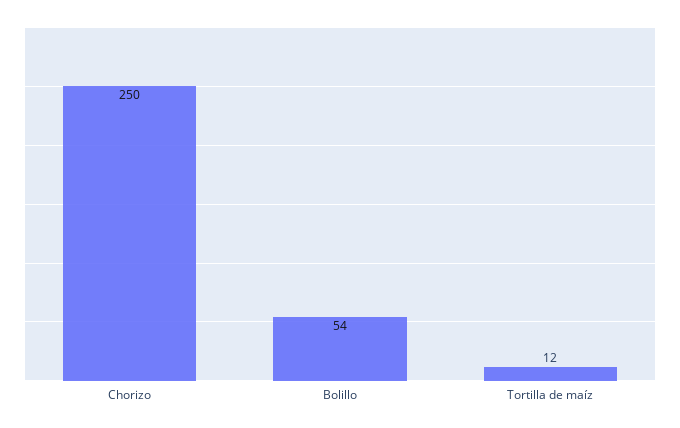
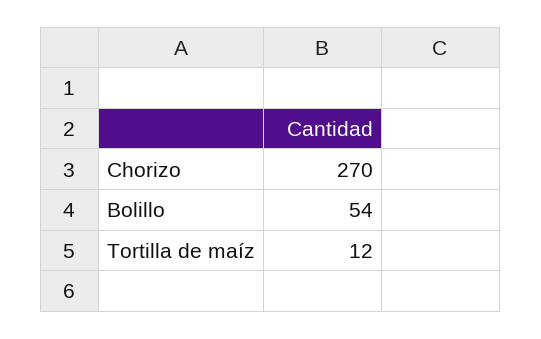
Chorizo: 250 -> 270

